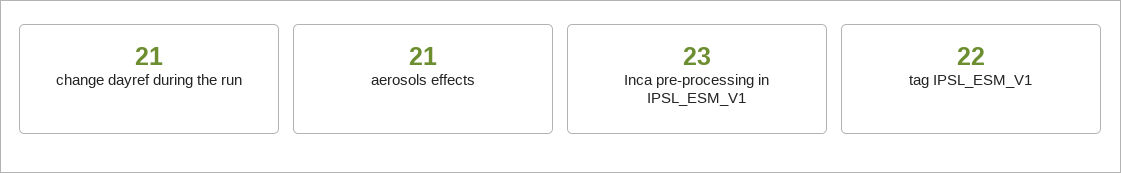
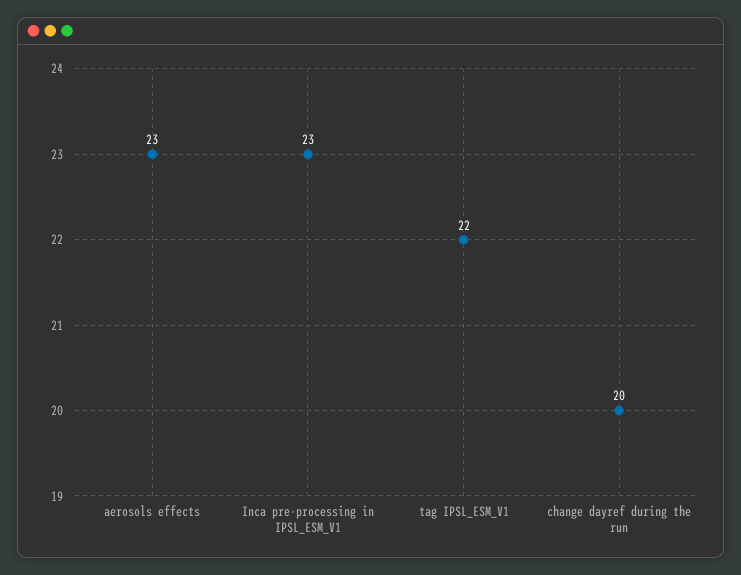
change dayref during the run: 21 -> 20
aerosols effects: 21 -> 23

